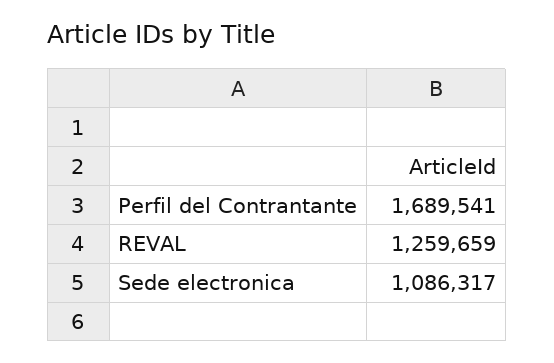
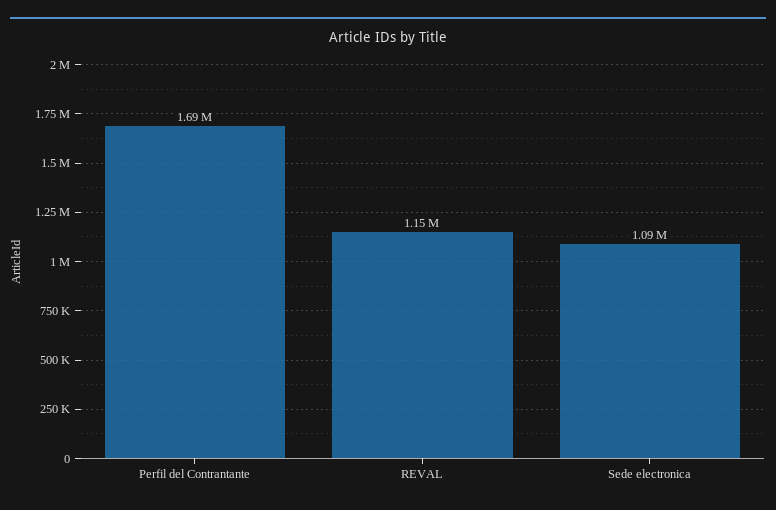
REVAL: 1259659 -> 1150000

